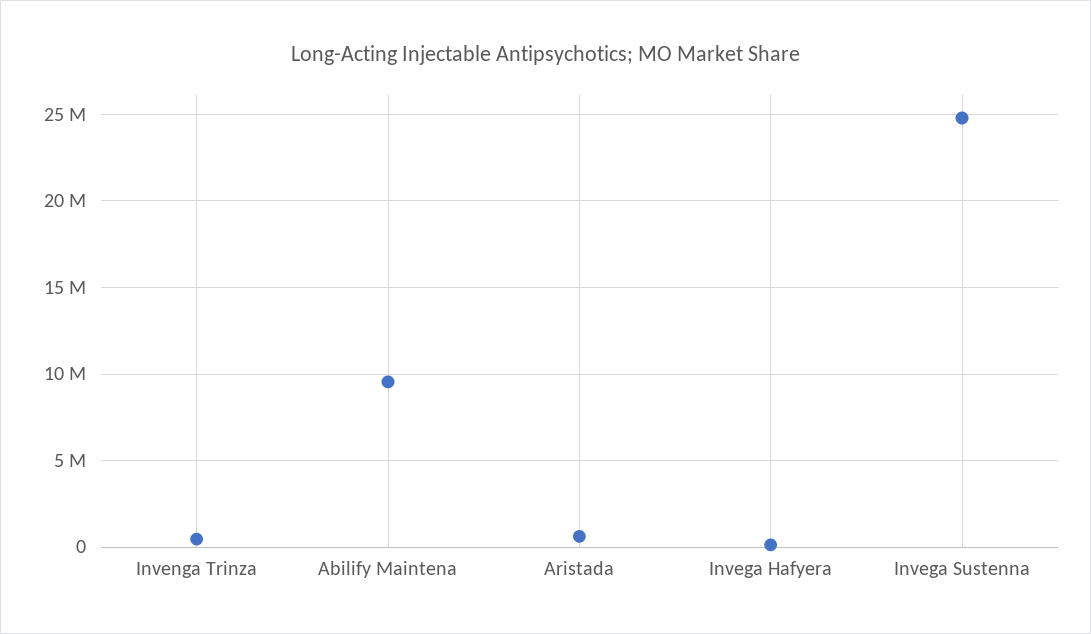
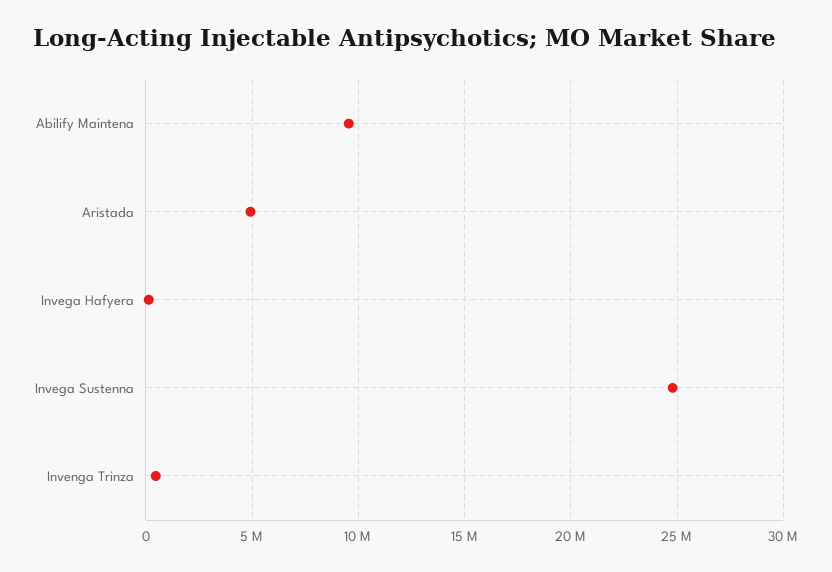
Aristada: 500000 -> 5000000

